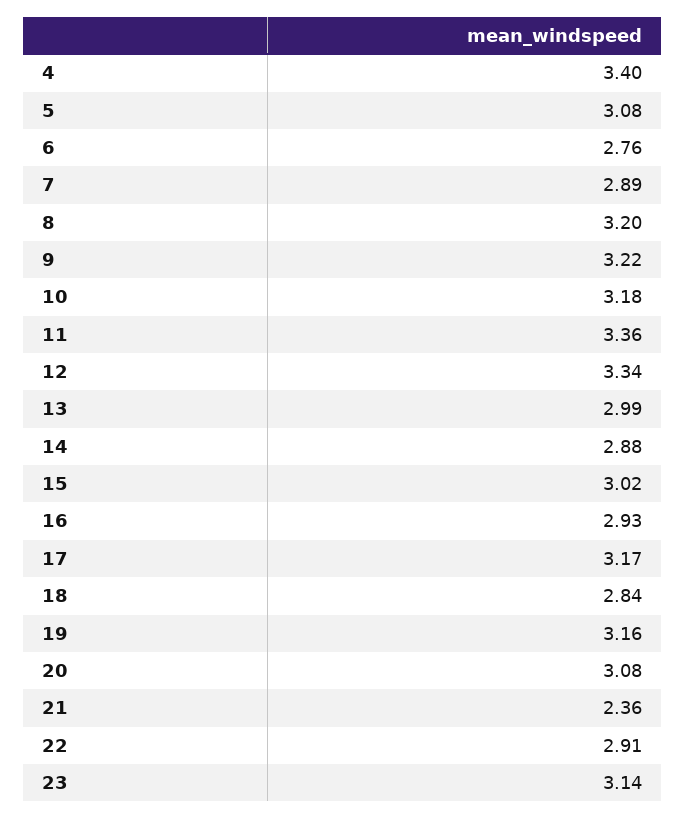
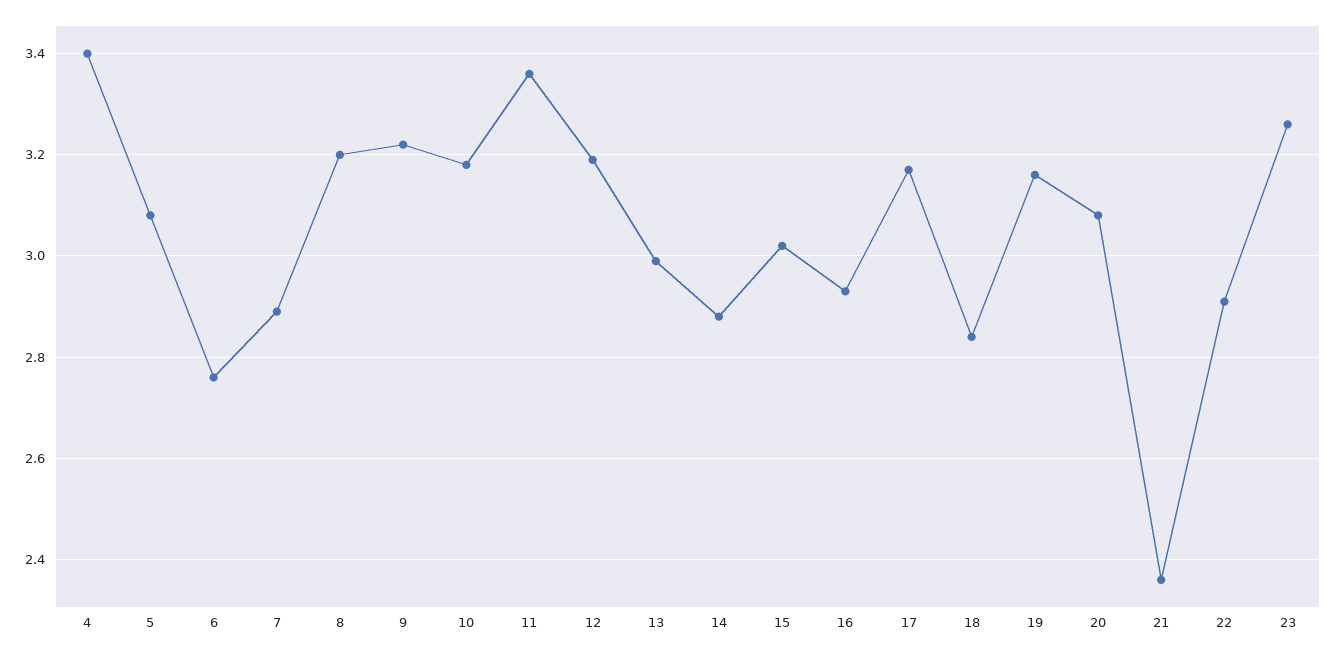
12: 3.34 -> 3.2
23: 3.14 -> 3.25

